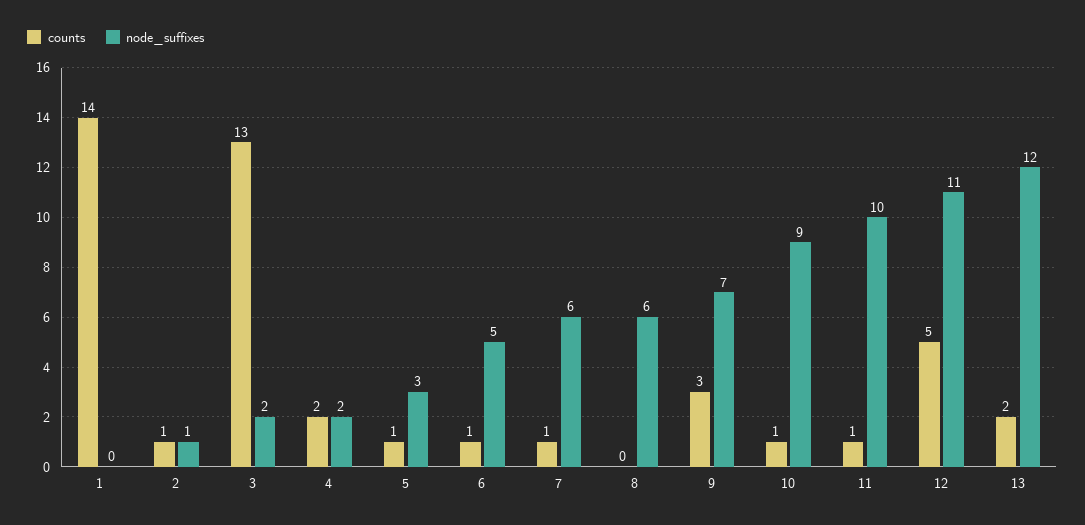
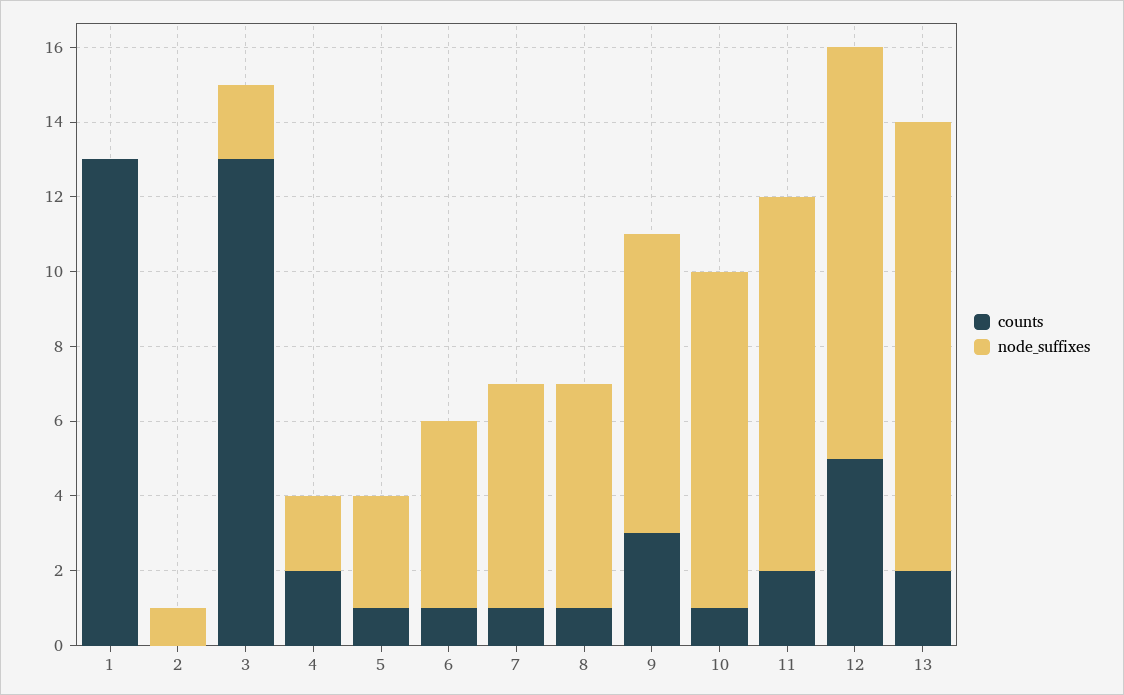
counts, 1: 14 -> 13
counts, 2: 1 -> 0
counts, 8: 0 -> 1
node_suffixes, 9: 7 -> 8
counts, 11: 1 -> 2

